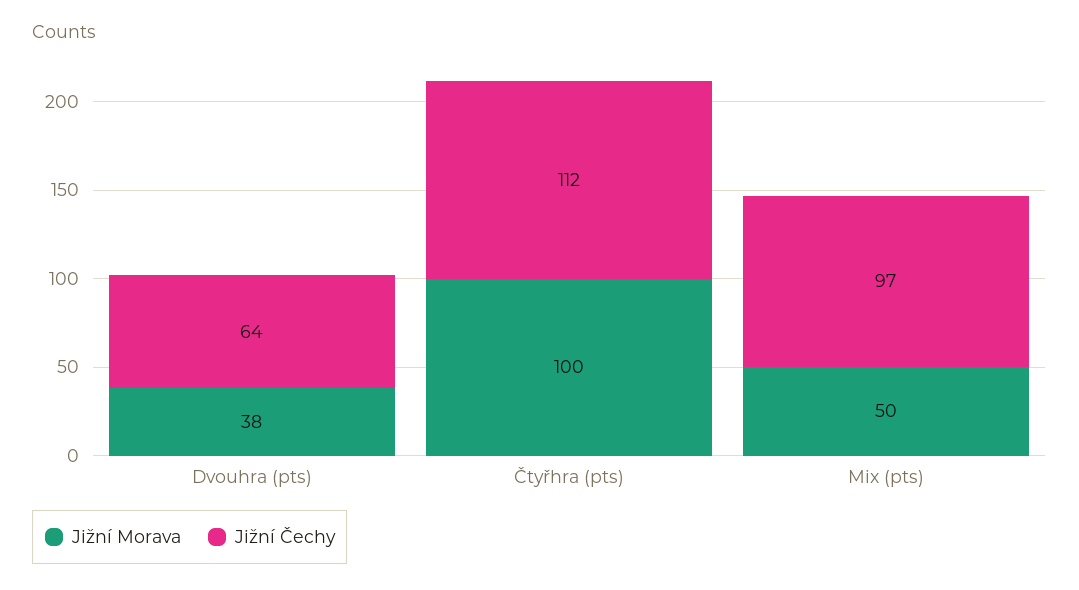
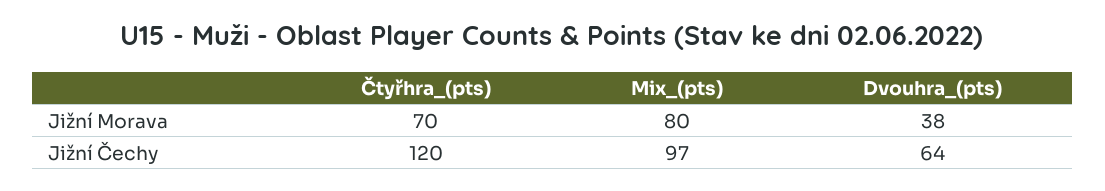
Jižní Morava, Čtyřhra (pts): 100 -> 70
Jižní Čechy, Čtyřhra (pts): 112 -> 120
Jižní Morava, Mix (pts): 50 -> 80

